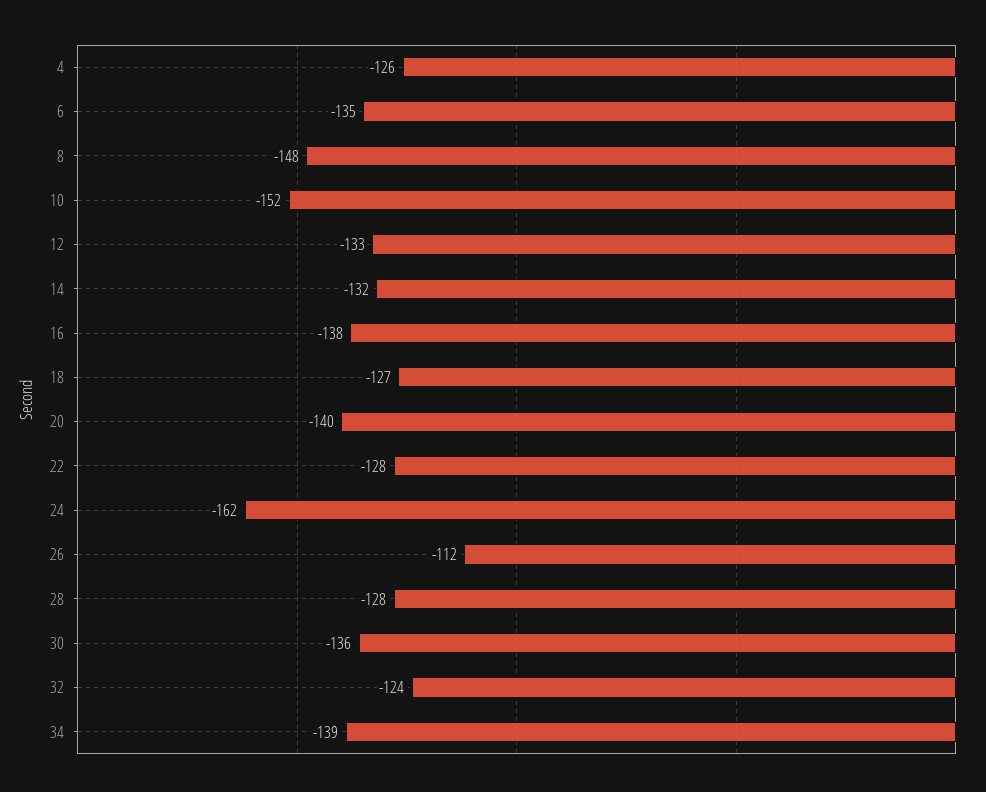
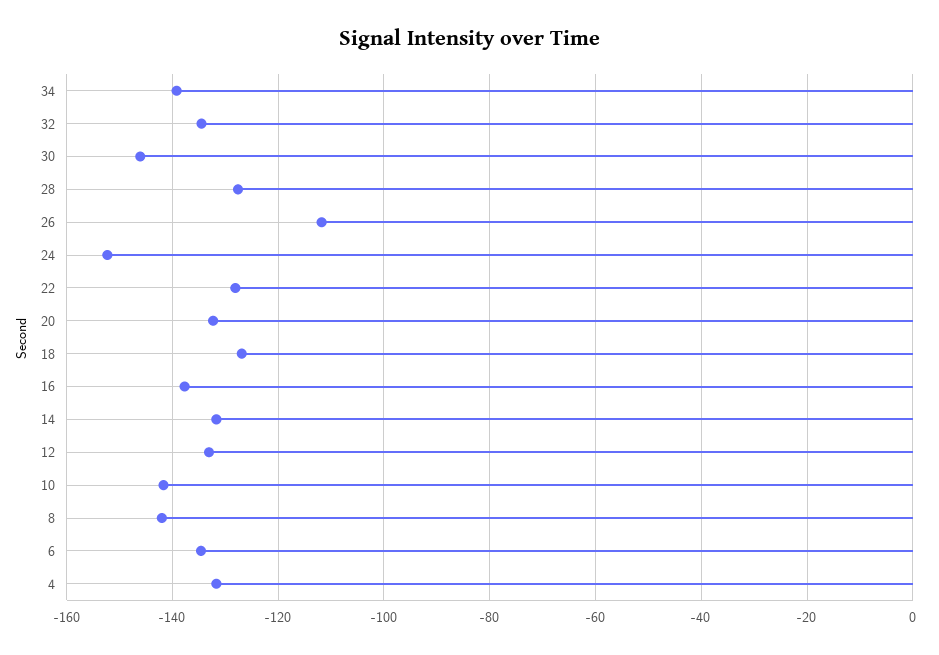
4: -126 -> -132
8: -148 -> -142
10: -152 -> -142
20: -140 -> -132
24: -162 -> -152
30: -136 -> -146
32: -124 -> -134

